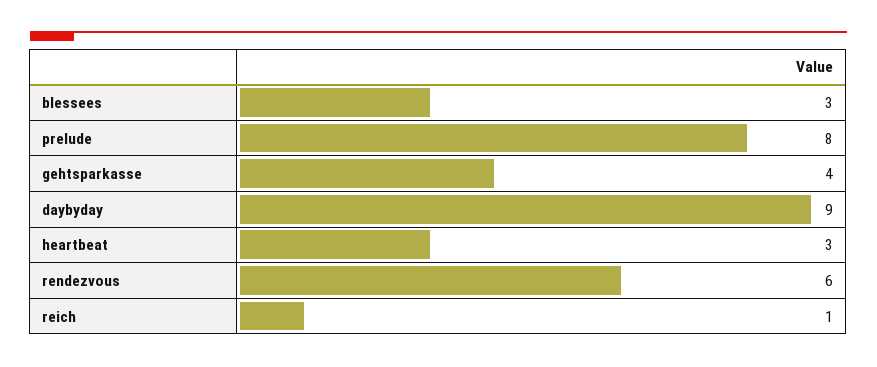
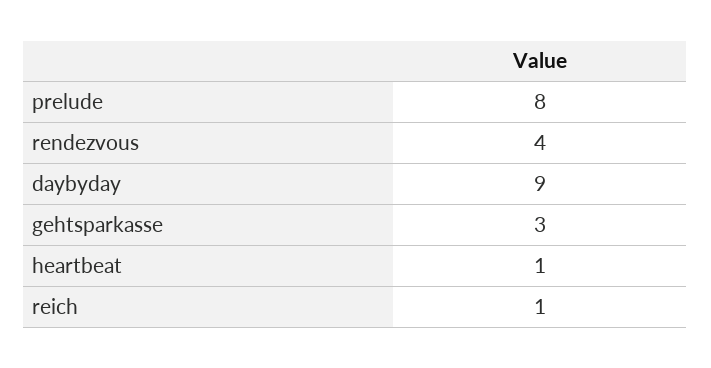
blessees: 3 -> none
gehtsparkasse: 4 -> 3
heartbeat: 3 -> 1
rendezvous: 6 -> 4

